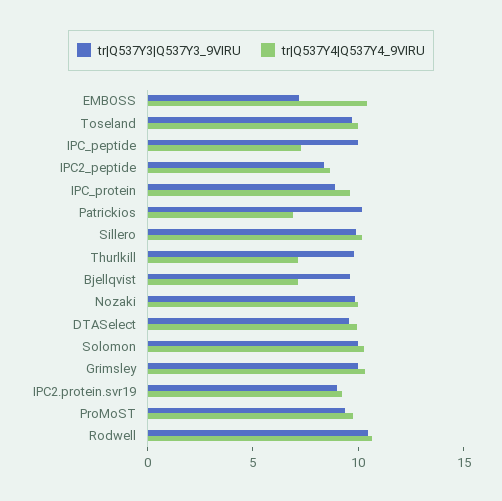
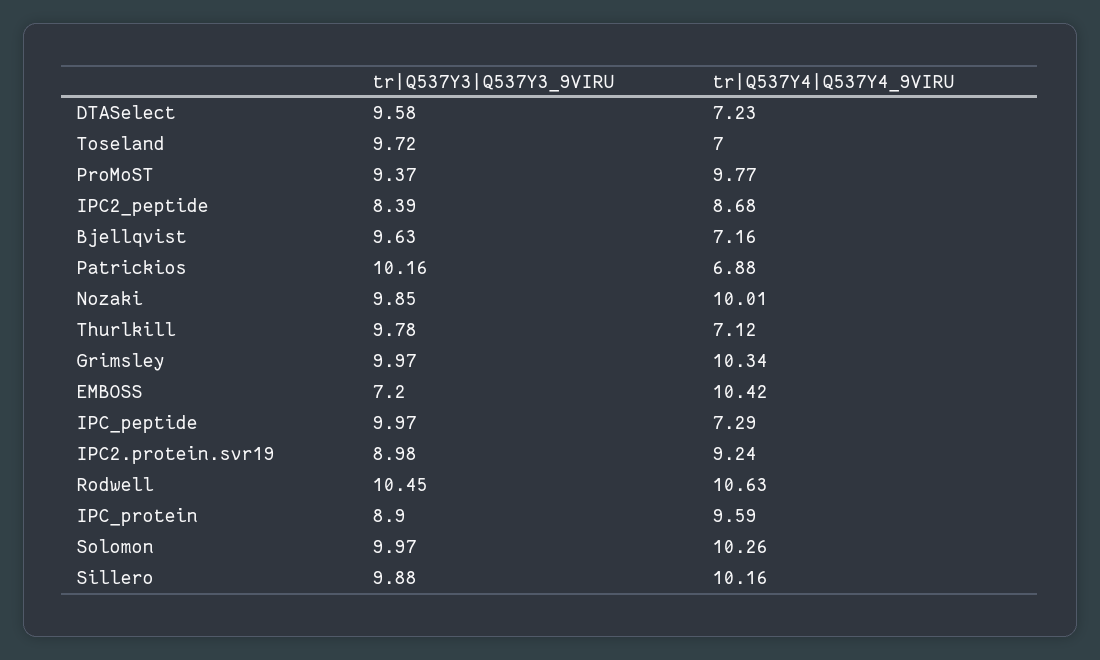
tr|Q537Y4|Q537Y4_9VIRU, Toseland: 10 -> 7
tr|Q537Y4|Q537Y4_9VIRU, DTASelect: 10 -> 7.23

